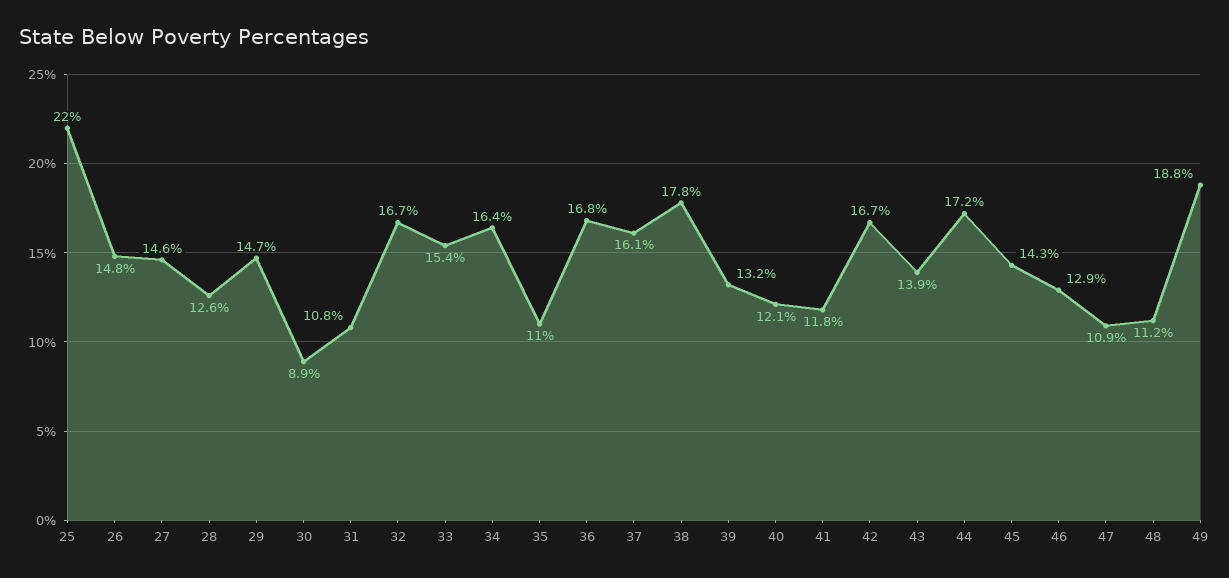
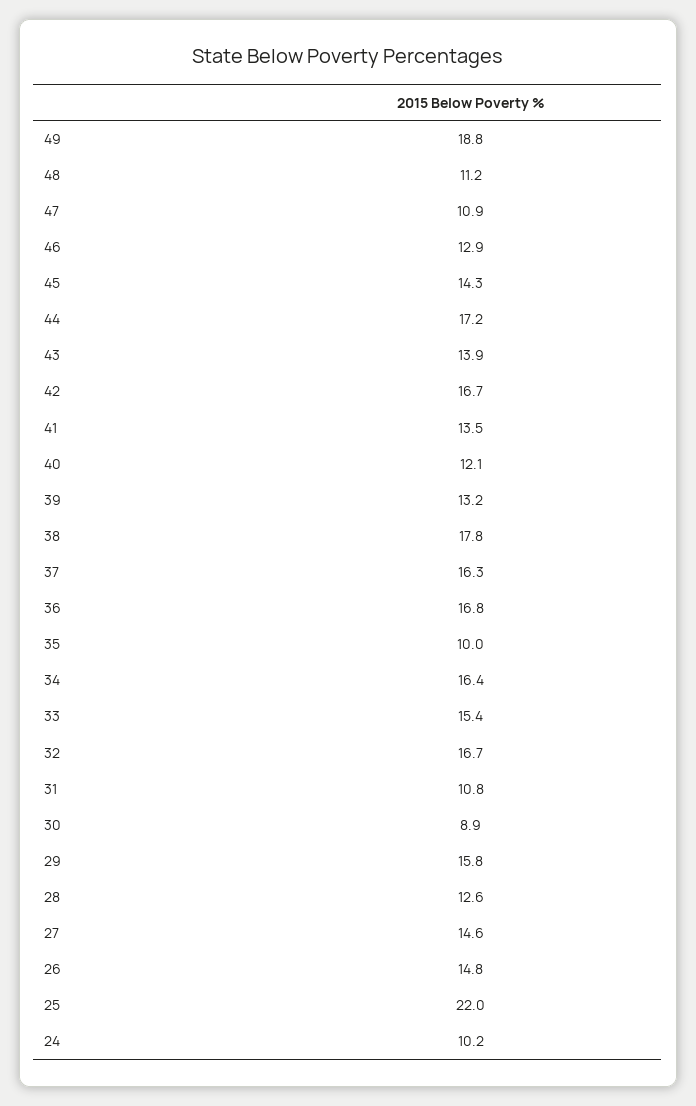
29: 14.7 -> 15.8
35: 11 -> 10
37: 16.1 -> 16.3
41: 11.8 -> 13.5
24: none -> 10.2

